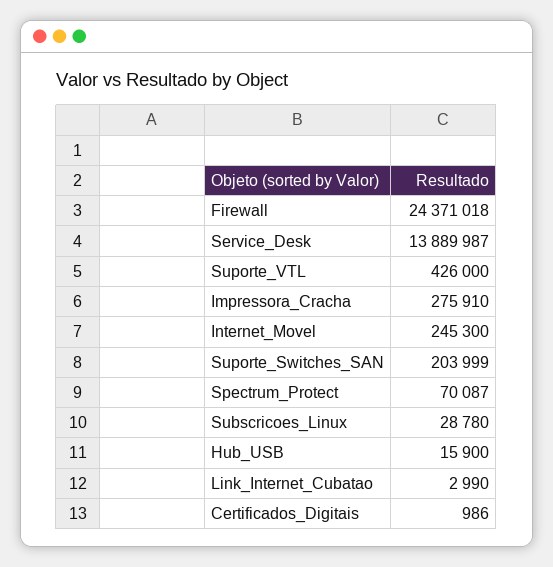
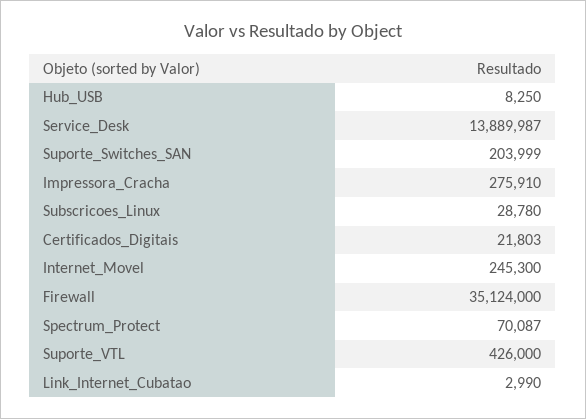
Firewall: 24371018 -> 35124000
Hub_USB: 15900 -> 8250
Certificados_Digitais: 986 -> 21803

